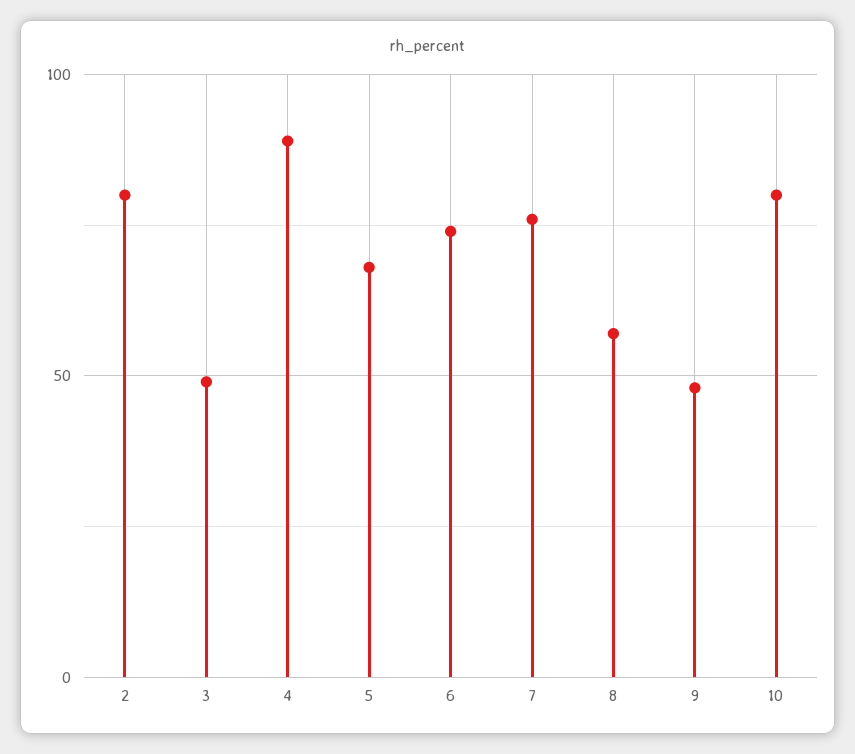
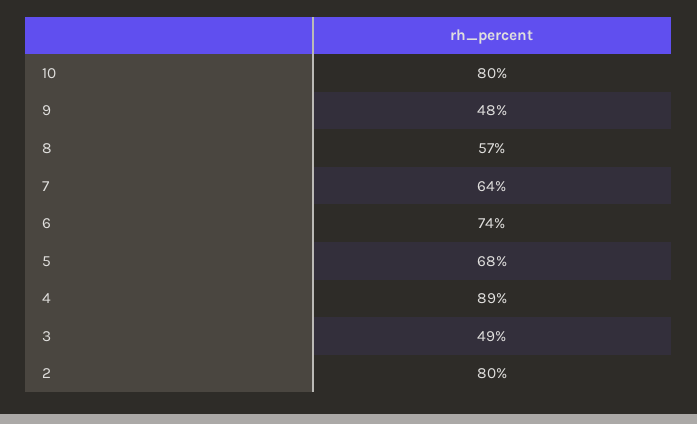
7: 75 -> 64

